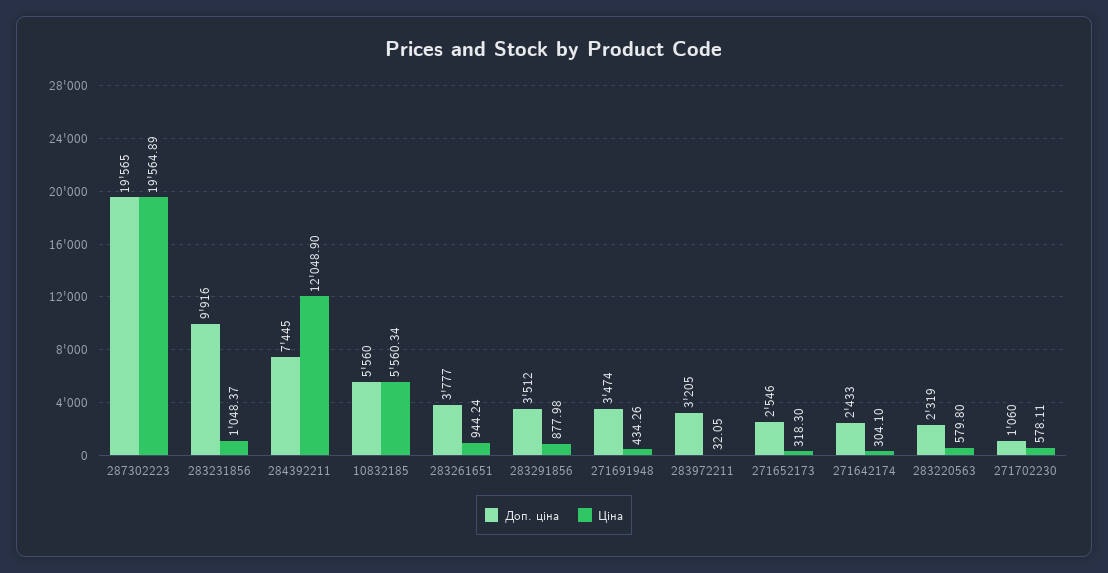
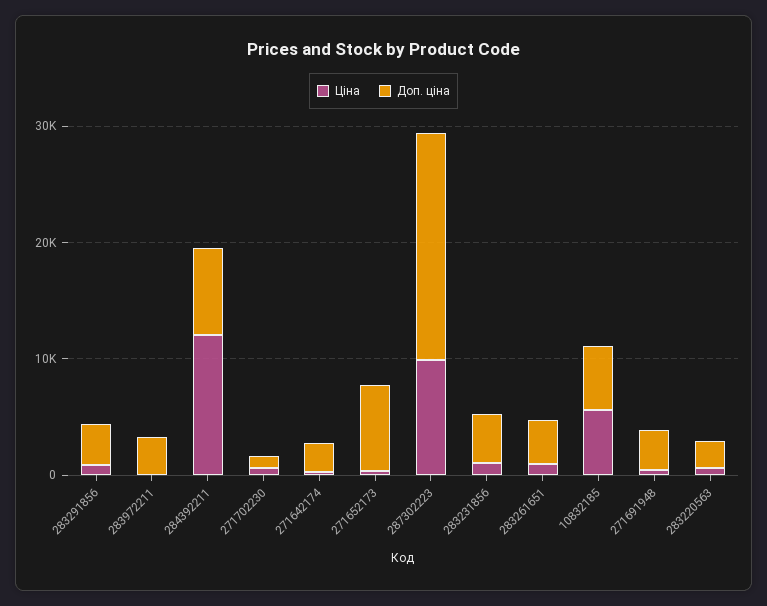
Ціна, 287302223: 19564.89 -> 10000
Доп. ціна, 283231856: 9916 -> 4000
Доп. ціна, 271652173: 2546 -> 8000

